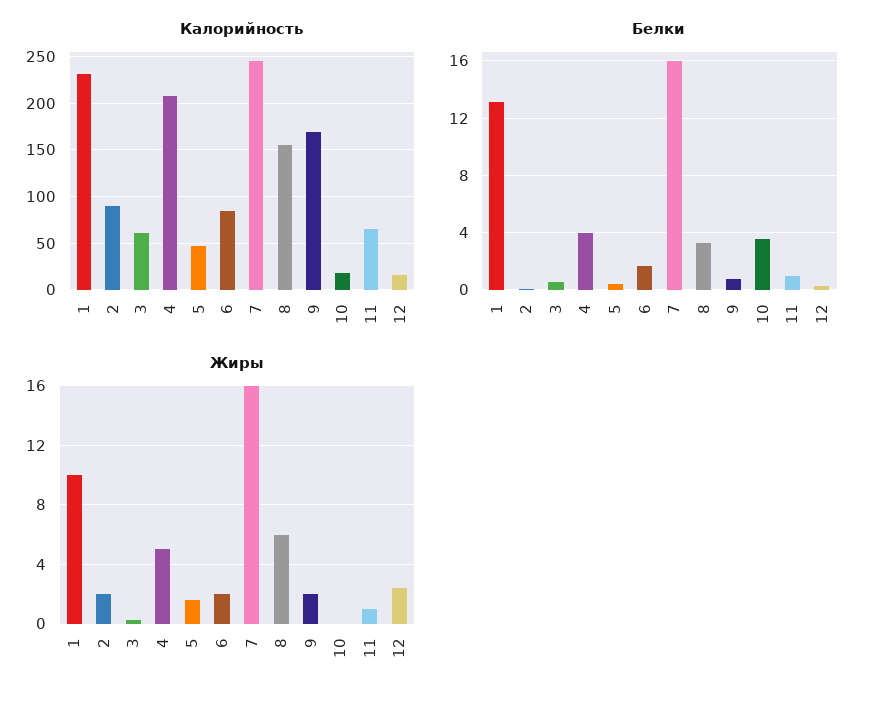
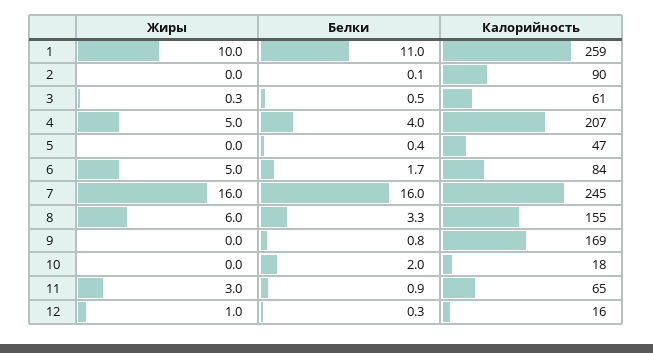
Калорийность, 1: 230 -> 259
Белки, 1: 13 -> 11
Белки, 10: 3.5 -> 2
Жиры, 2: 2 -> 0
Жиры, 5: 1.5 -> 0
Жиры, 6: 2 -> 5
Жиры, 9: 2 -> 0
Жиры, 11: 1 -> 3
Жиры, 12: 2.5 -> 1

